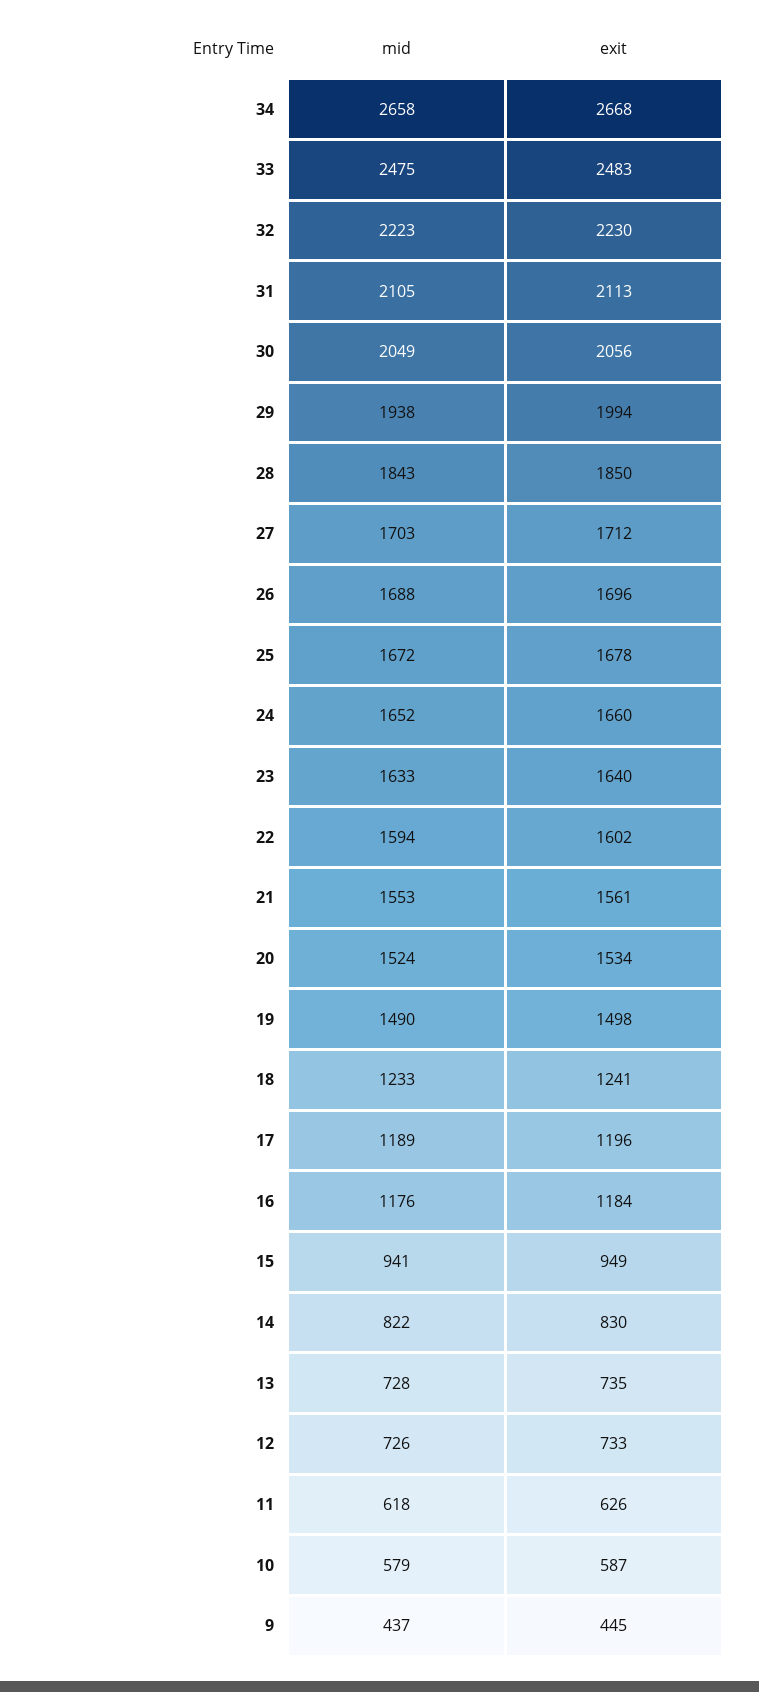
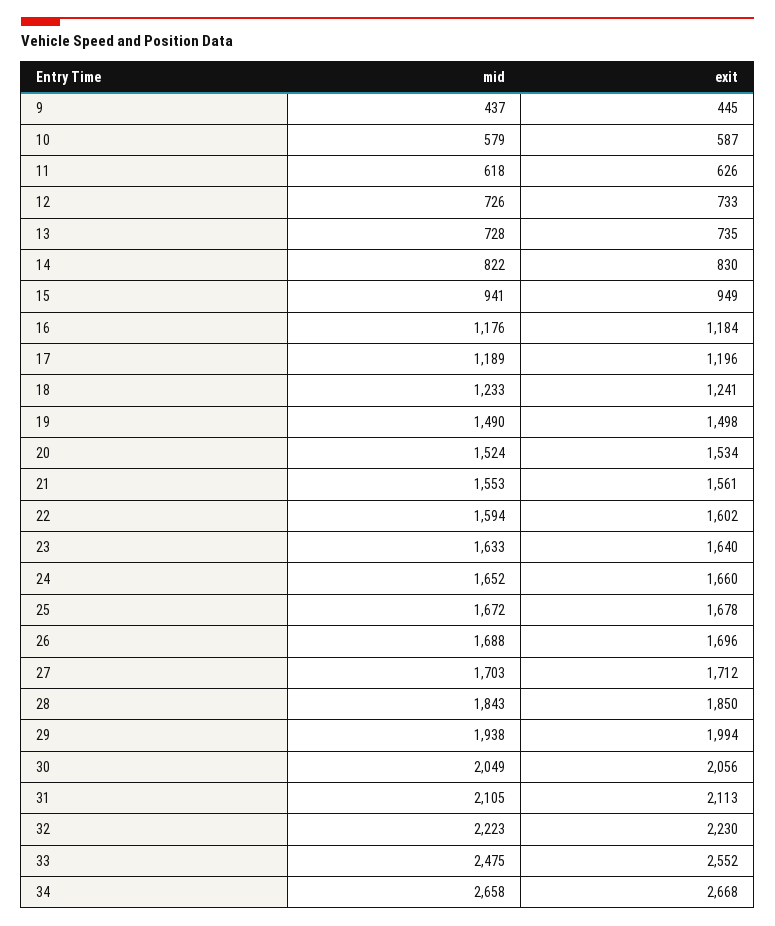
exit, 33: 2483 -> 2552

